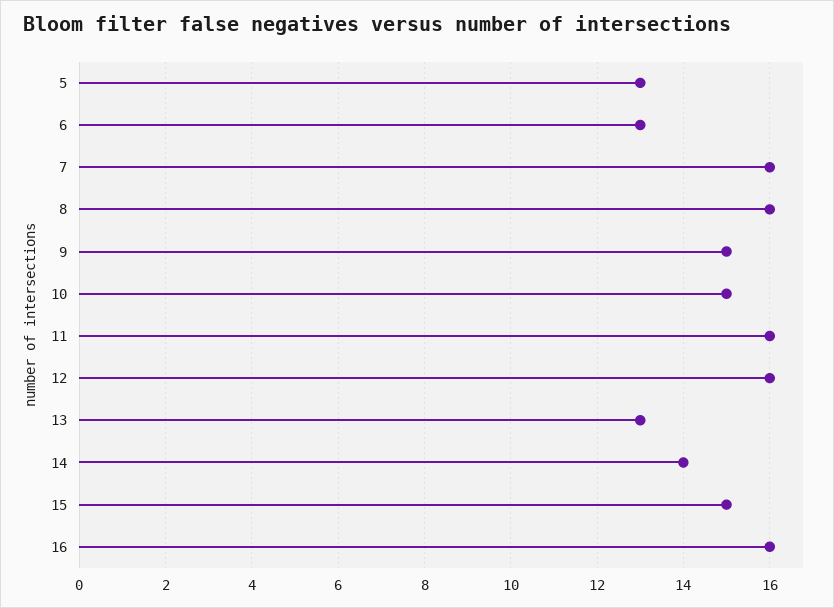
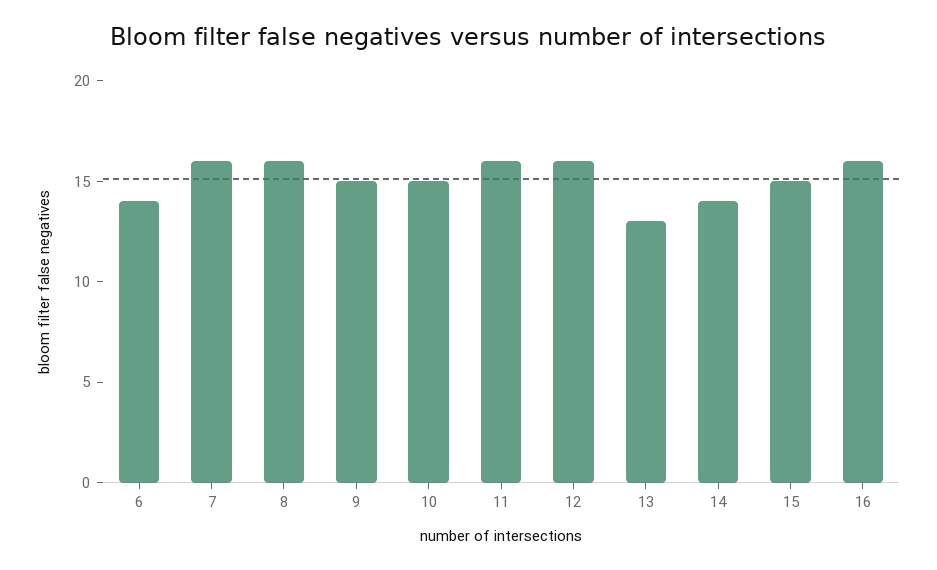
5: 13 -> none
6: 13 -> 14

